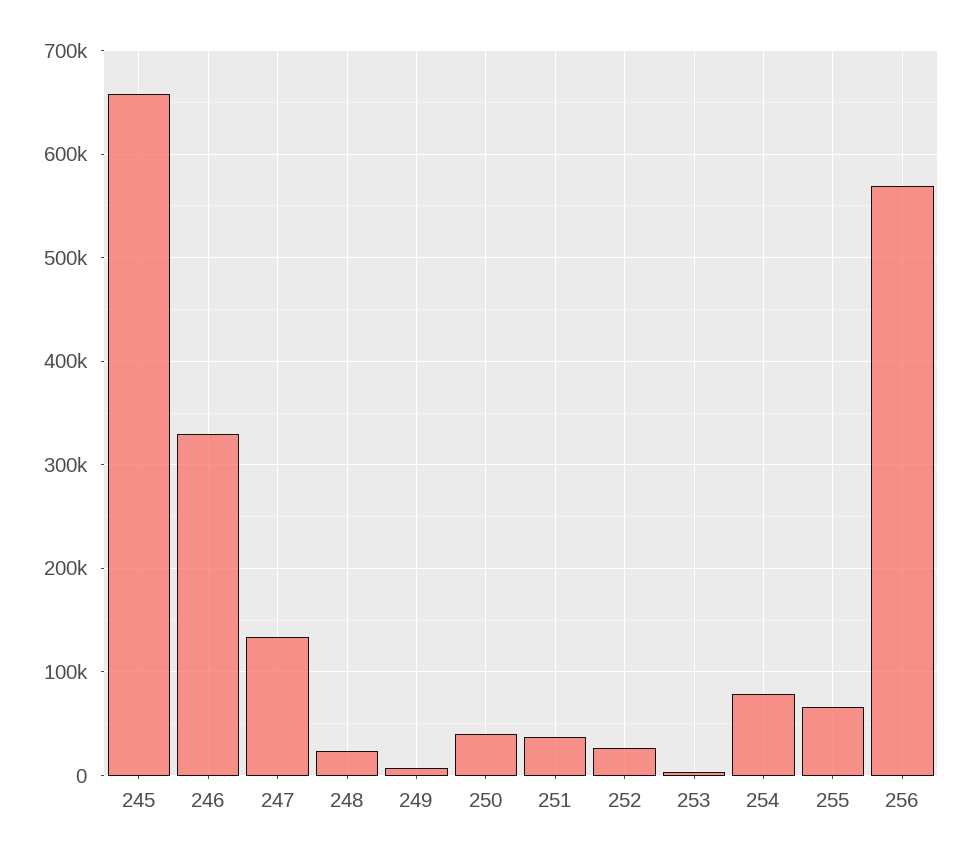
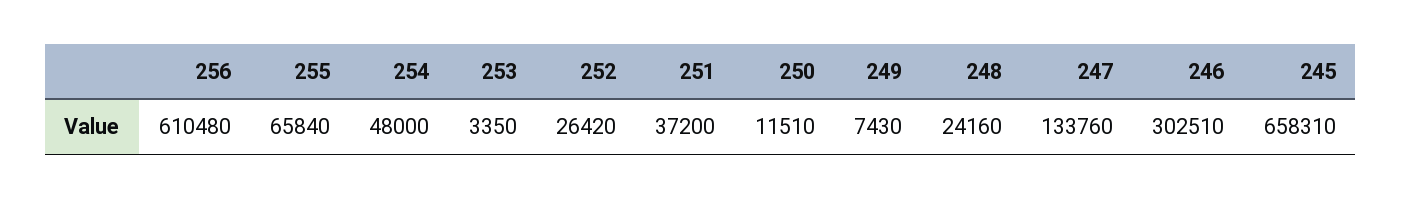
246: 330000 -> 302510
250: 40000 -> 11510
254: 80000 -> 48000
256: 570000 -> 610480

